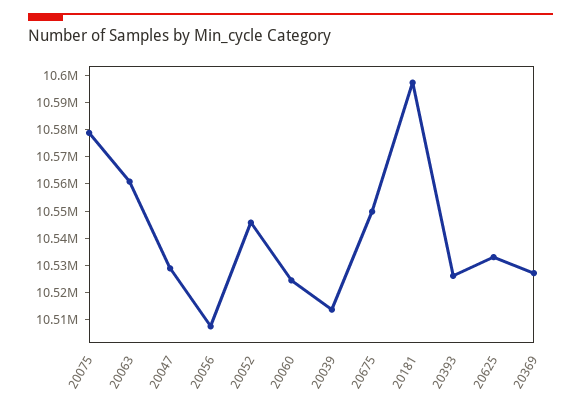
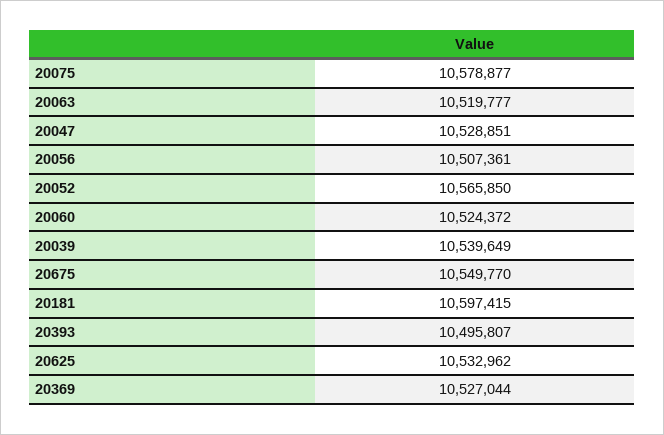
20063: 10560000 -> 10519777
20052: 10545000 -> 10565850
20039: 10515000 -> 10539649
20393: 10525000 -> 10495807

